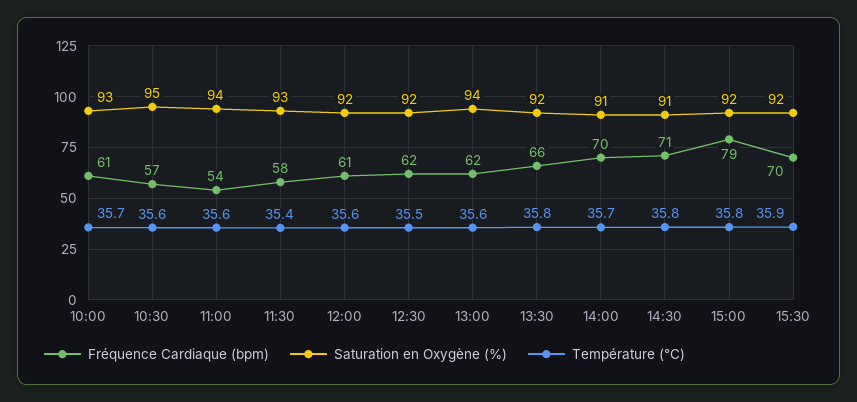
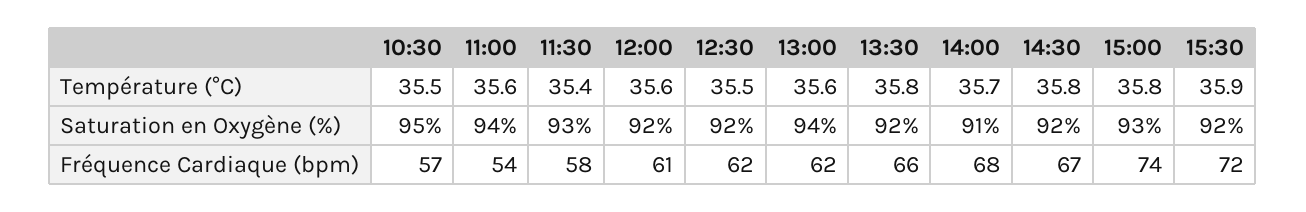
Fréquence Cardiaque (bpm), 10:00: 61 -> none
Saturation en Oxygène (%), 10:00: 93 -> none
Température (°C), 10:00: 35.7 -> none
Température (°C), 10:30: 35.6 -> 35.5
Fréquence Cardiaque (bpm), 14:00: 70 -> 68
Fréquence Cardiaque (bpm), 14:30: 71 -> 67
Saturation en Oxygène (%), 14:30: 91 -> 92
Fréquence Cardiaque (bpm), 15:00: 79 -> 74
Saturation en Oxygène (%), 15:00: 92 -> 93
Fréquence Cardiaque (bpm), 15:30: 70 -> 72

